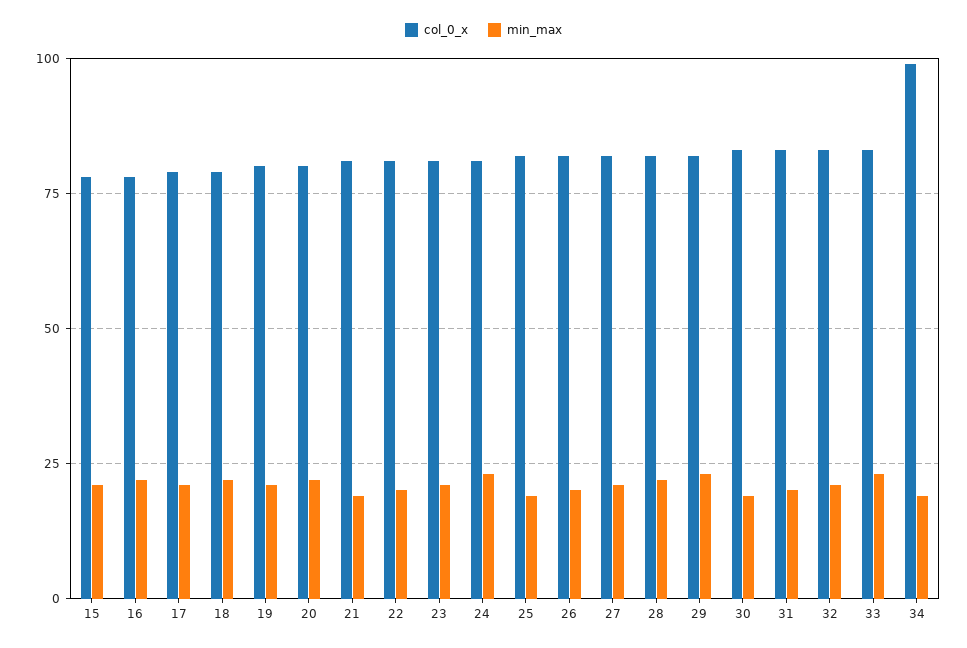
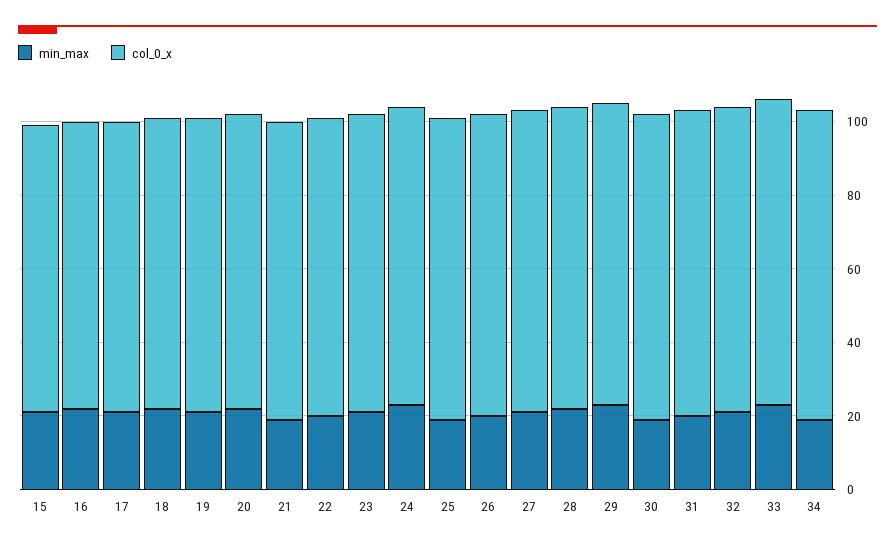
col_0_x, 34: 100 -> 85

